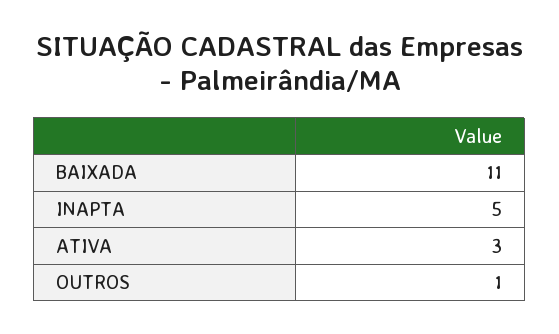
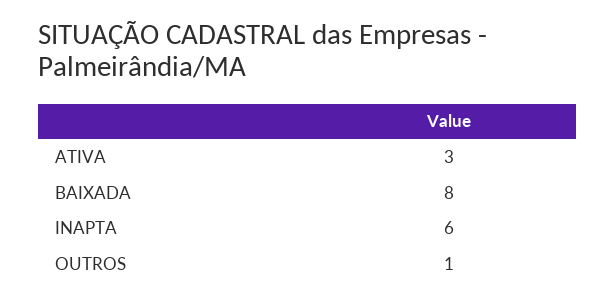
BAIXADA: 11 -> 8
INAPTA: 5 -> 6

